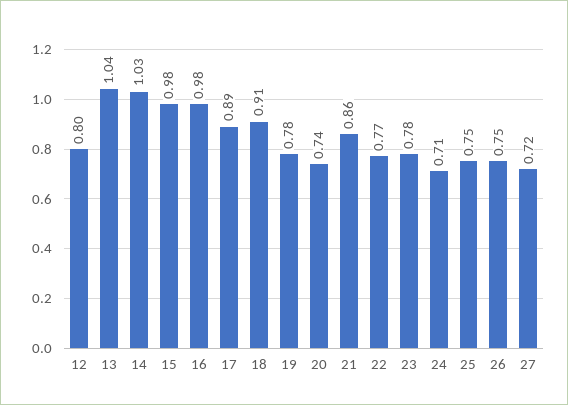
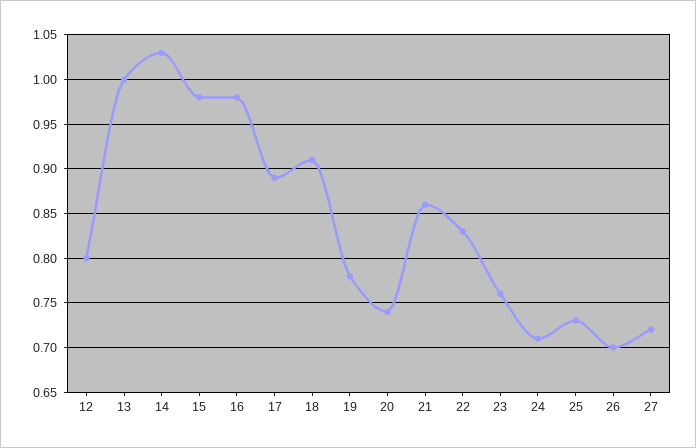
13: 1.04 -> 1
22: 0.77 -> 0.83
23: 0.78 -> 0.76
25: 0.75 -> 0.73
26: 0.75 -> 0.7

